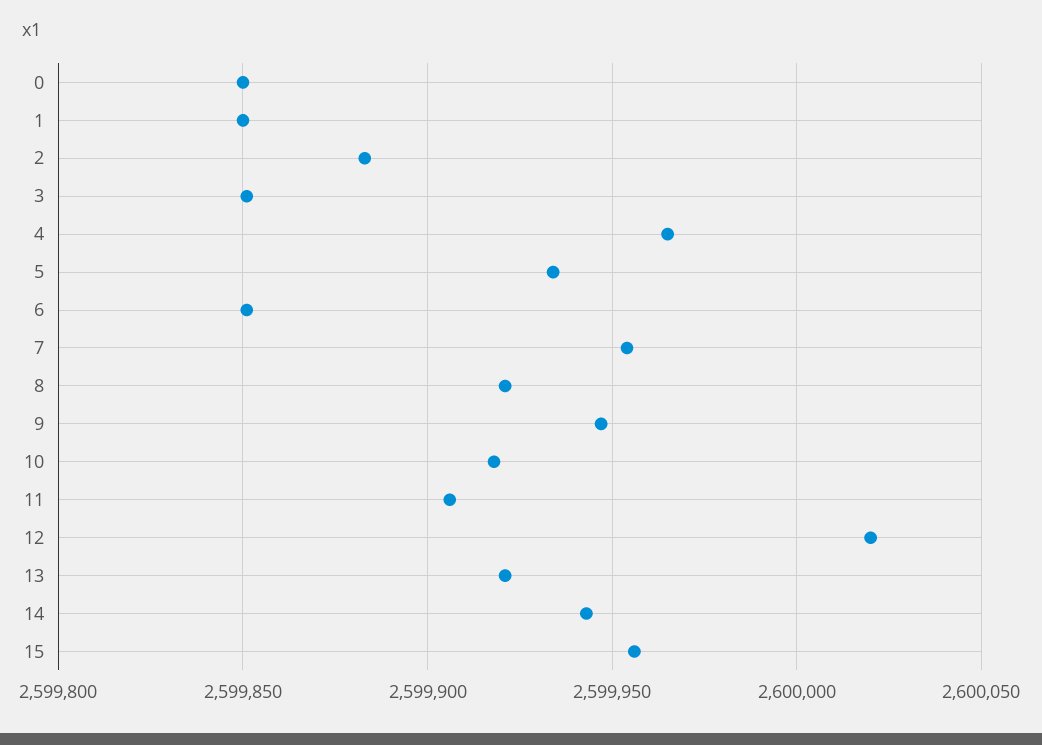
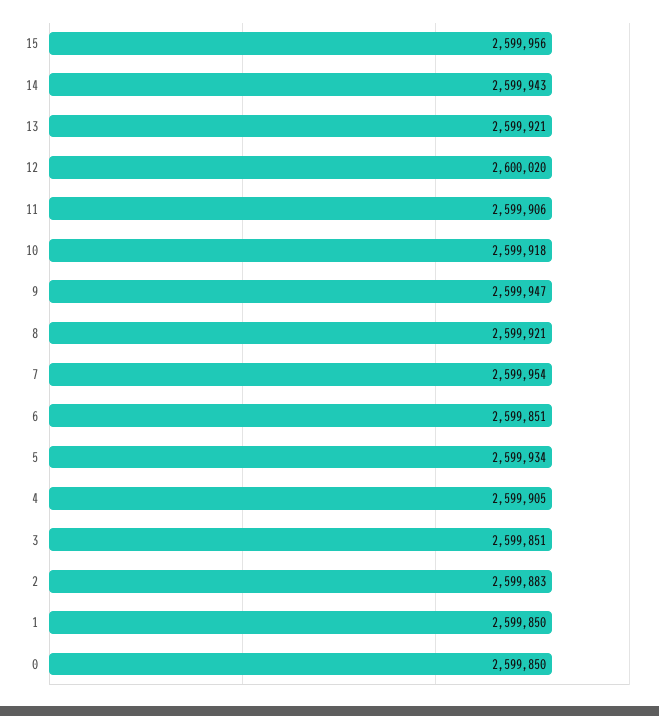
4: 2599965 -> 2599905

